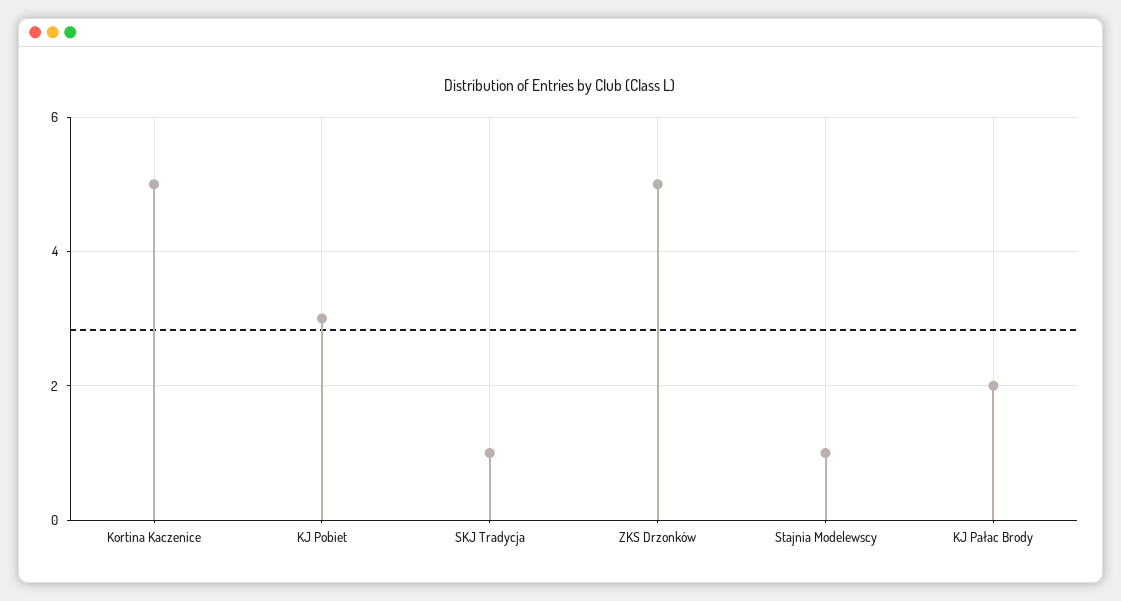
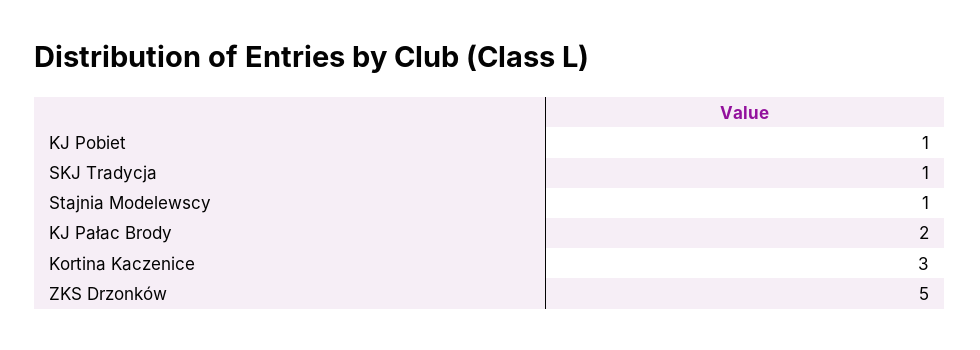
Kortina Kaczenice: 5 -> 3
KJ Pobiet: 3 -> 1

